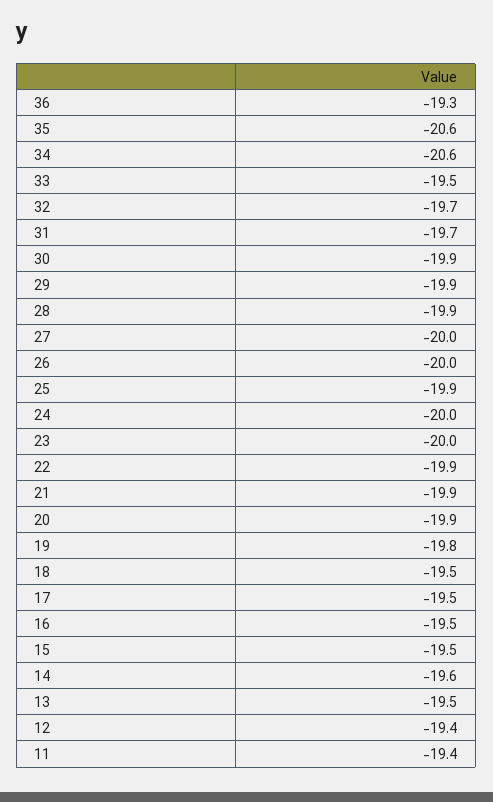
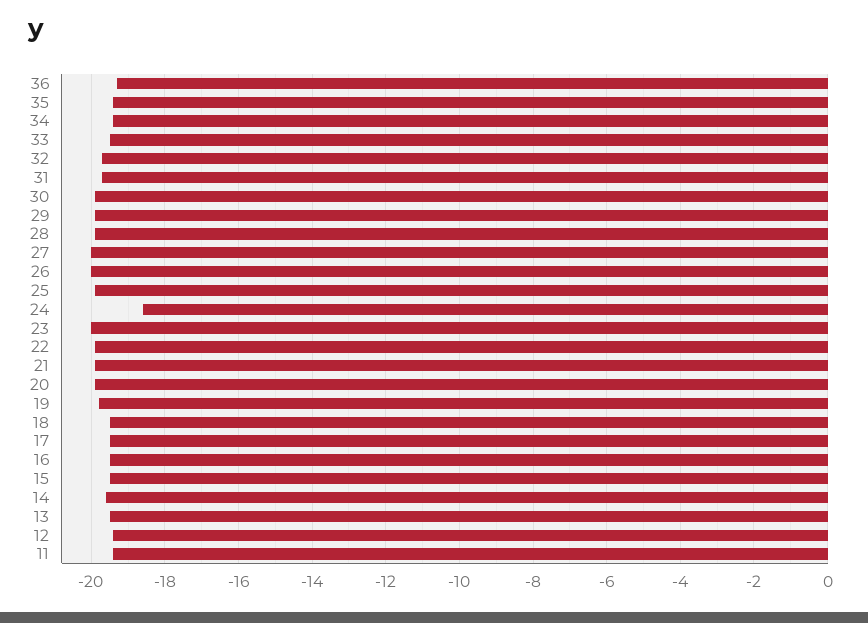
35: -20.6 -> -19.5
34: -20.6 -> -19.5
24: -20 -> -18.5

